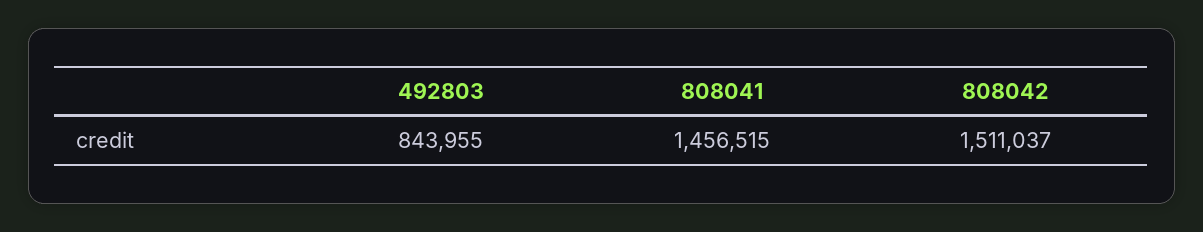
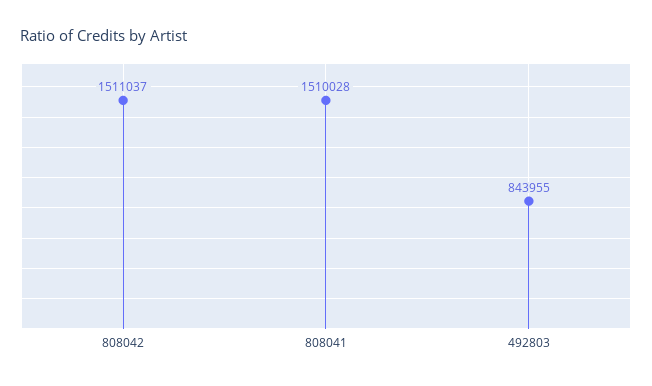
808041: 1456515 -> 1510028

